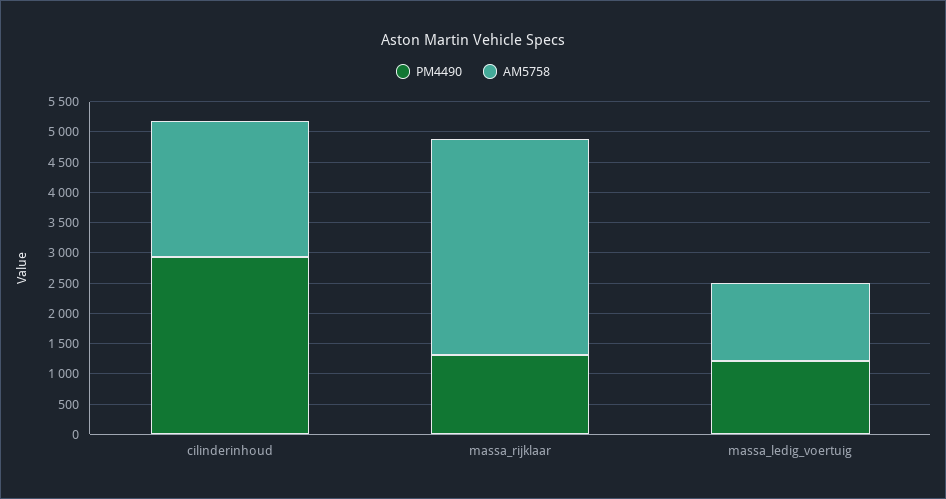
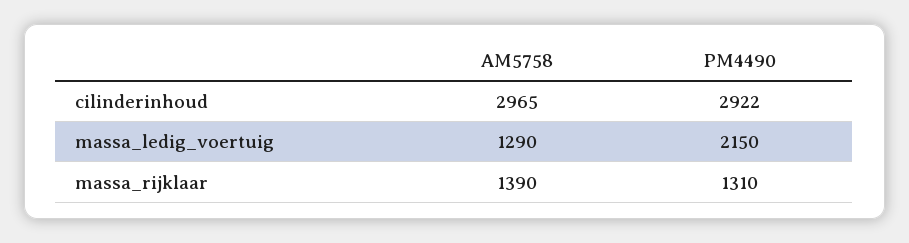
AM5758, cilinderinhoud: 2250 -> 2965
AM5758, massa_rijklaar: 3500 -> 1390
PM4490, massa_ledig_voertuig: 1250 -> 2150

